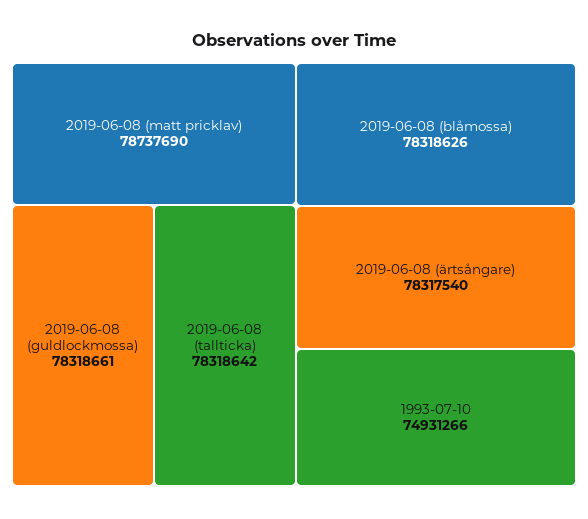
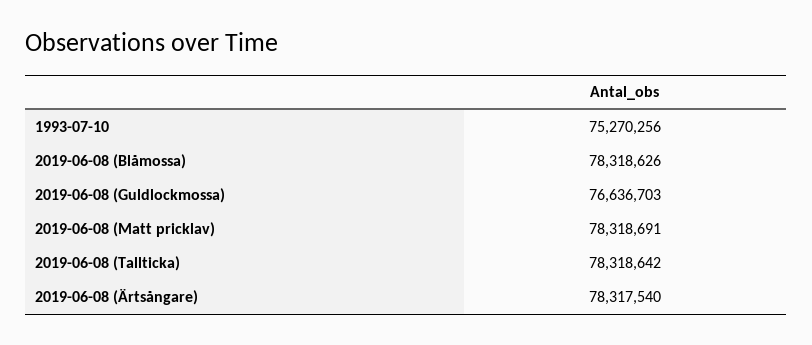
2019-06-08 (matt pricklav): 78737690 -> 78318691
2019-06-08 (guldlockmossa): 78318661 -> 76636703
1993-07-10: 74931266 -> 75270256

